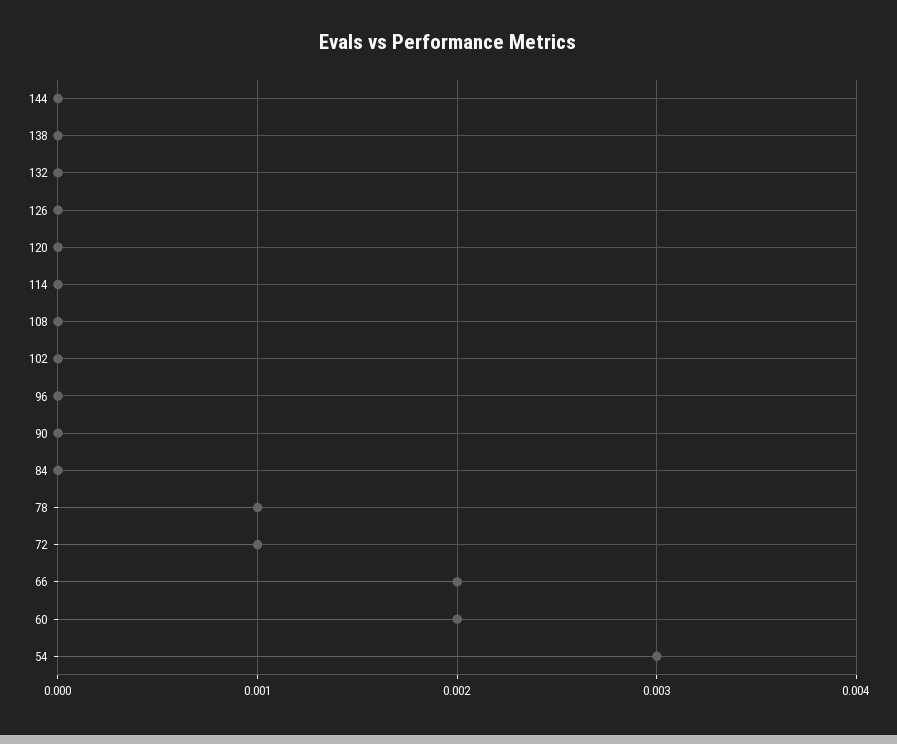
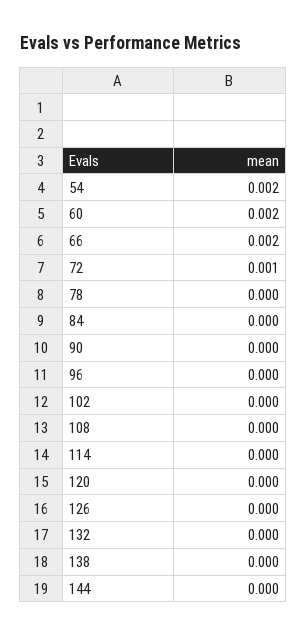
78: 0.001 -> 0
54: 0.003 -> 0.002

